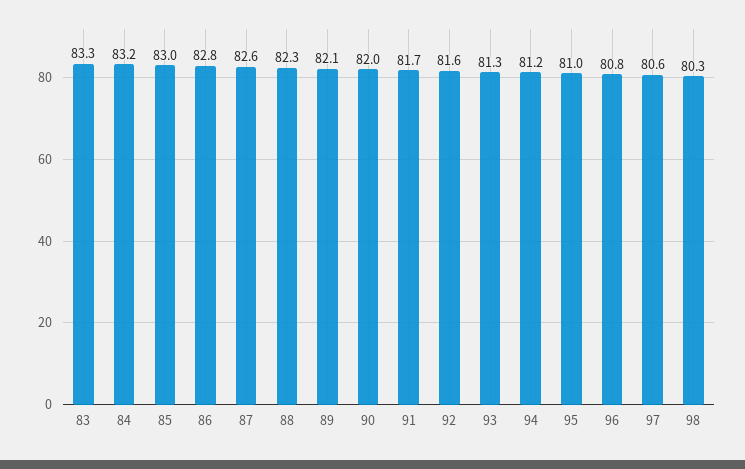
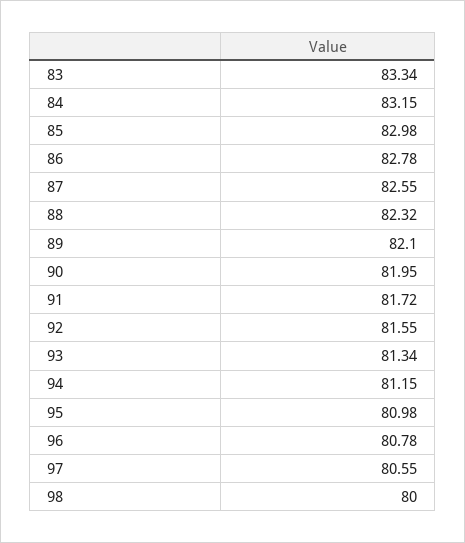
98: 80.3 -> 80

